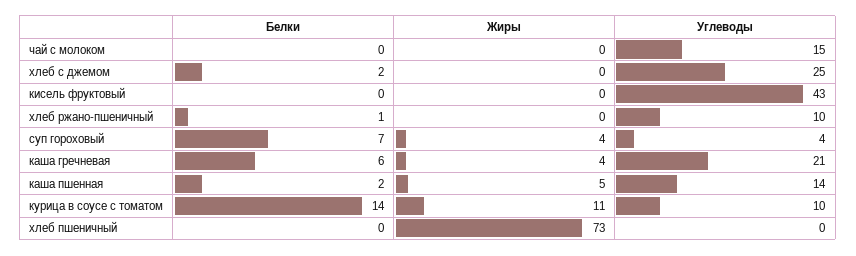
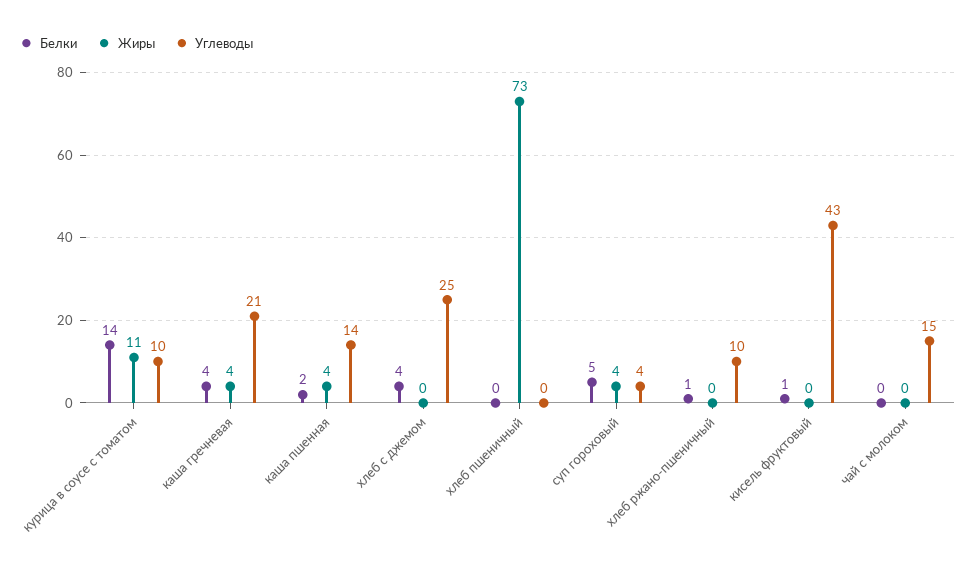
Белки, хлеб с джемом: 2 -> 4
Белки, кисель фруктовый: 0 -> 1
Белки, суп гороховый: 7 -> 5
Белки, каша гречневая: 6 -> 4
Жиры, каша пшенная: 5 -> 4

